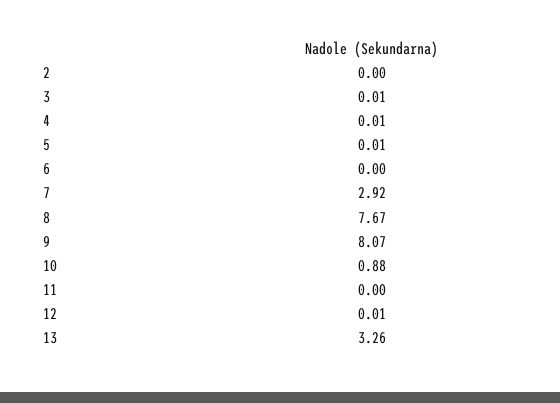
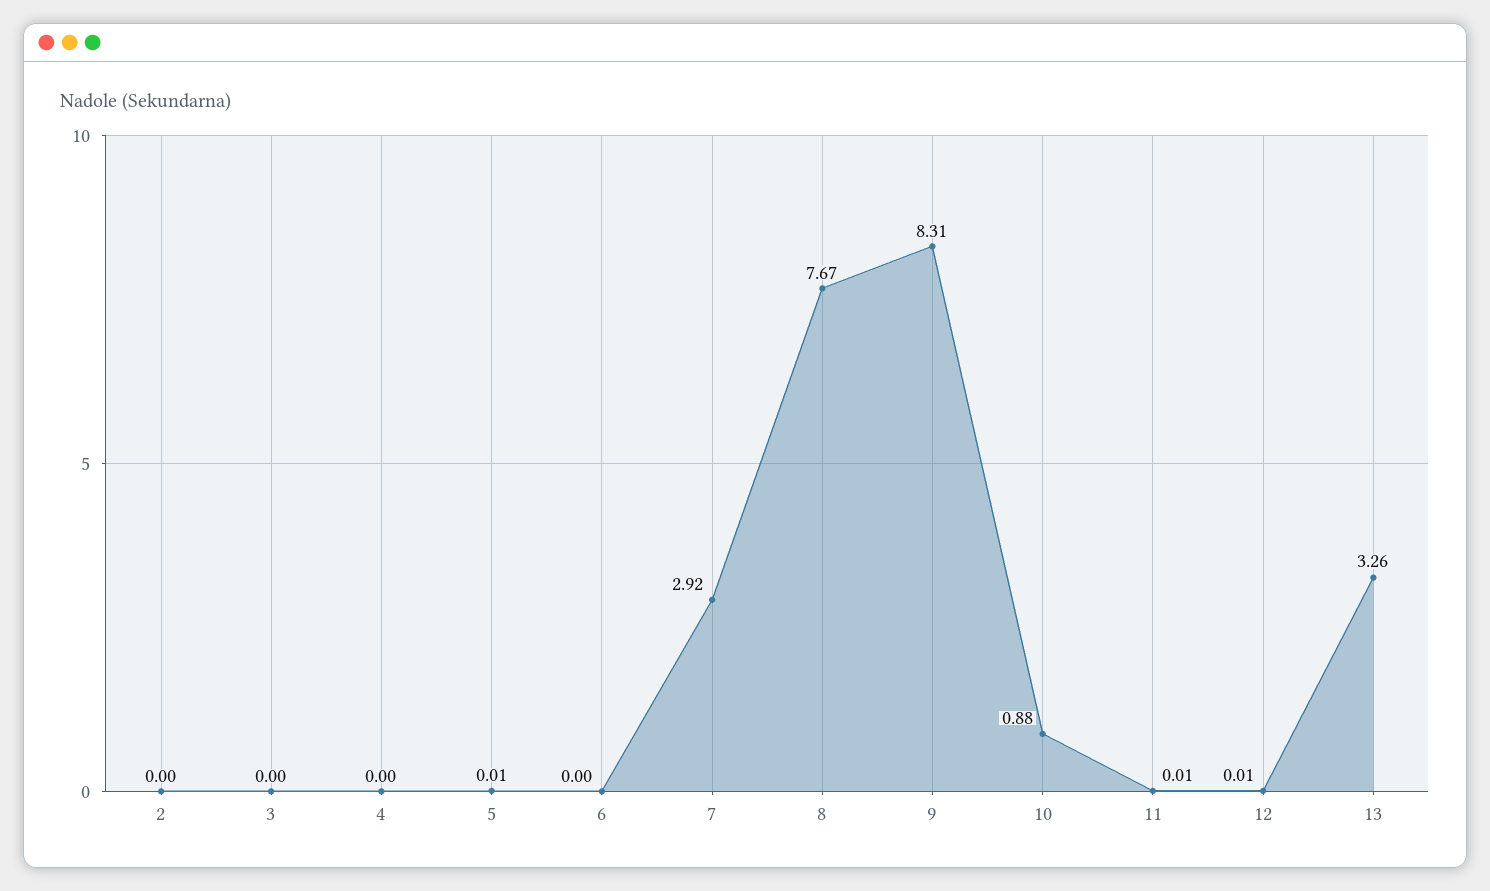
3: 0.01 -> 0
4: 0.01 -> 0
9: 8.07 -> 8.31
11: 0 -> 0.01

